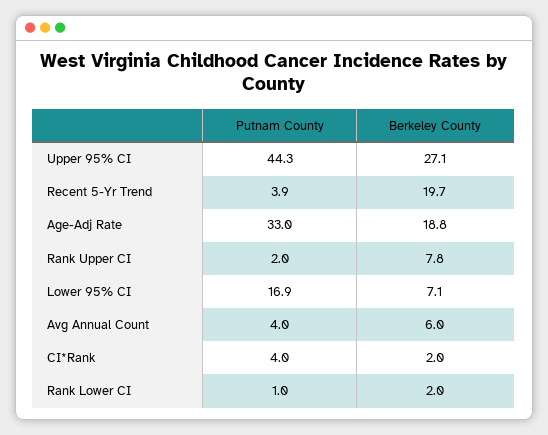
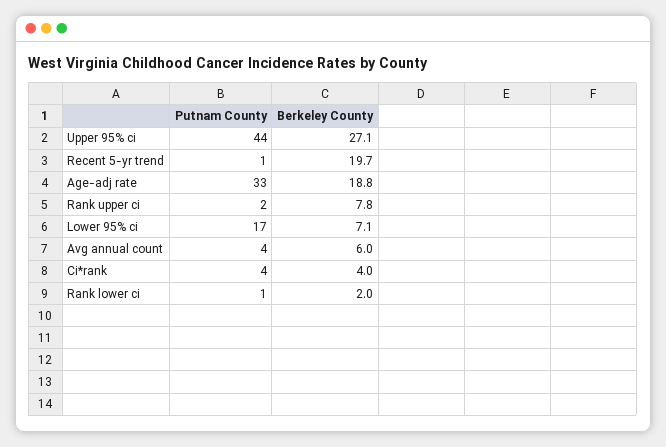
Putnam County, Recent 5-Yr Trend: 3.9 -> 1
Berkeley County, CI*Rank: 2 -> 4

